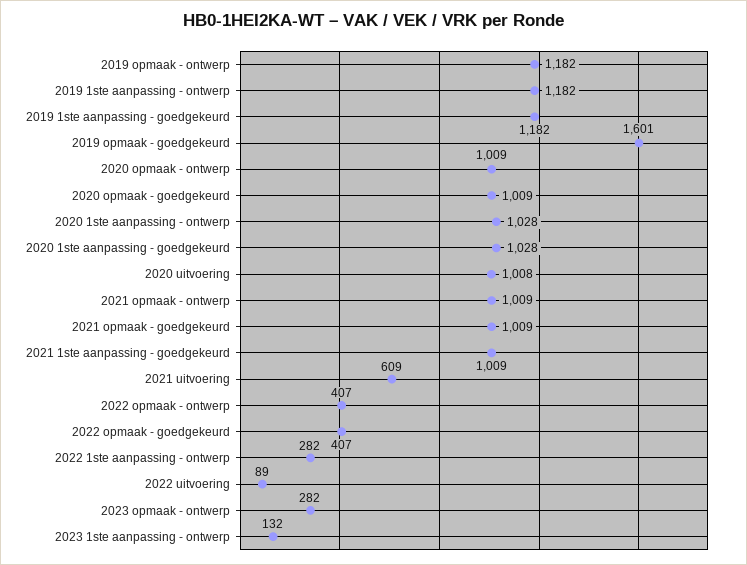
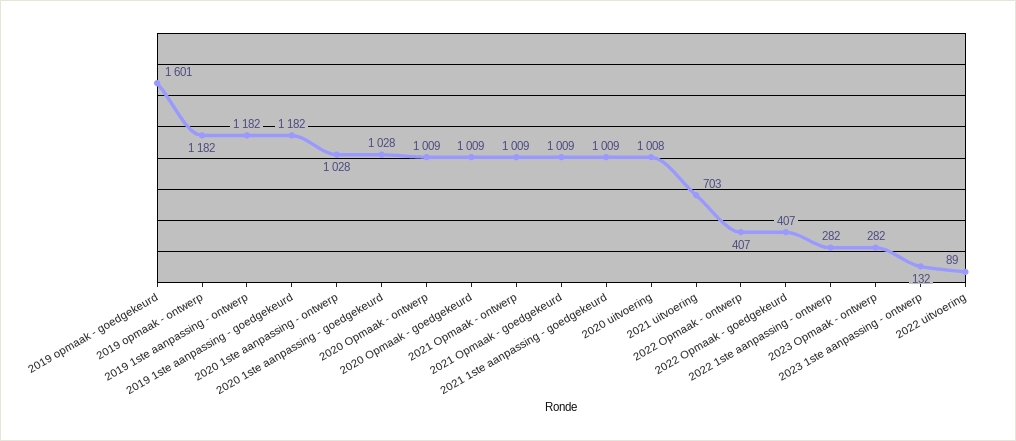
2021 uitvoering: 609 -> 703

